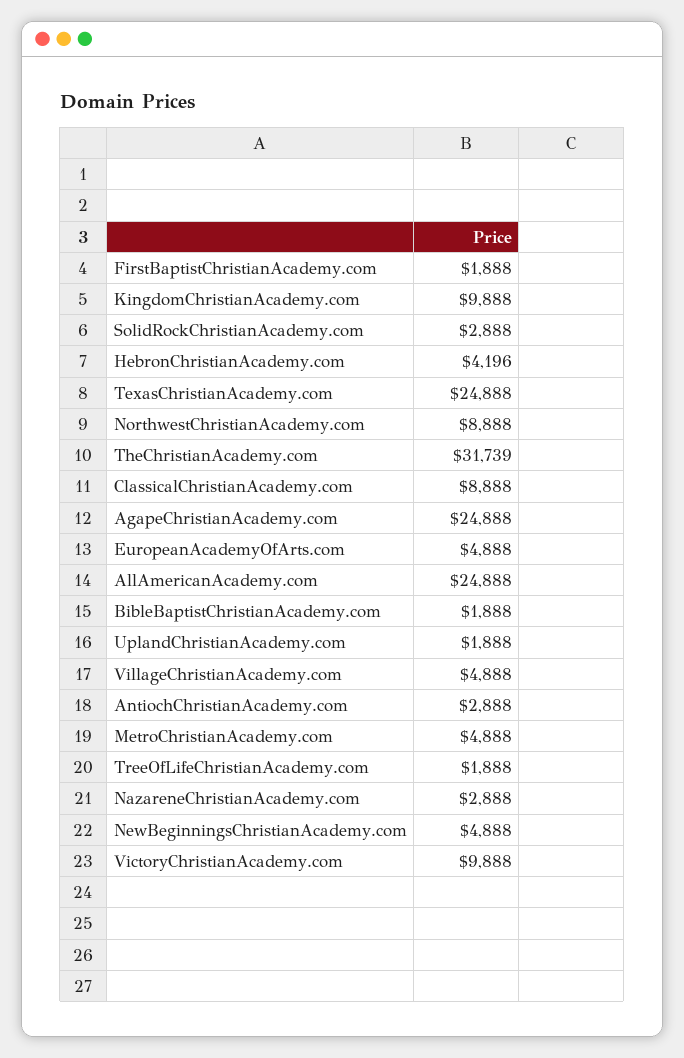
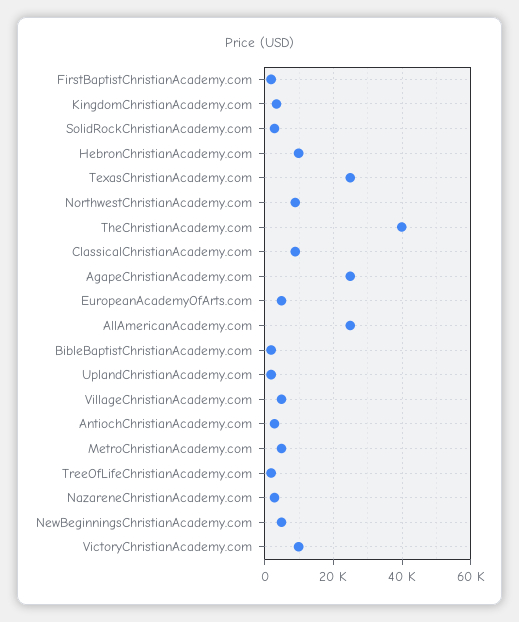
KingdomChristianAcademy.com: 9888 -> 4000
HebronChristianAcademy.com: 4196 -> 10000
TheChristianAcademy.com: 31739 -> 40000

